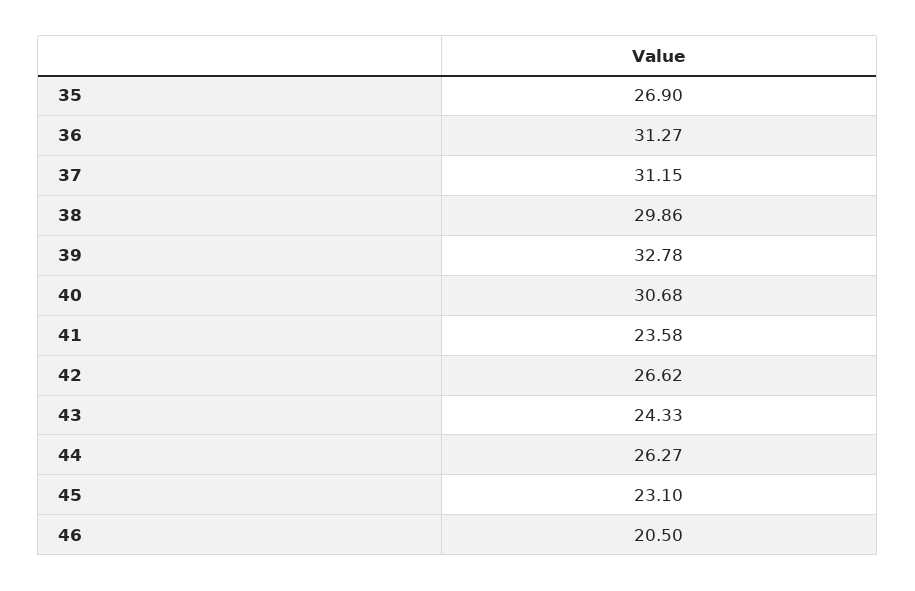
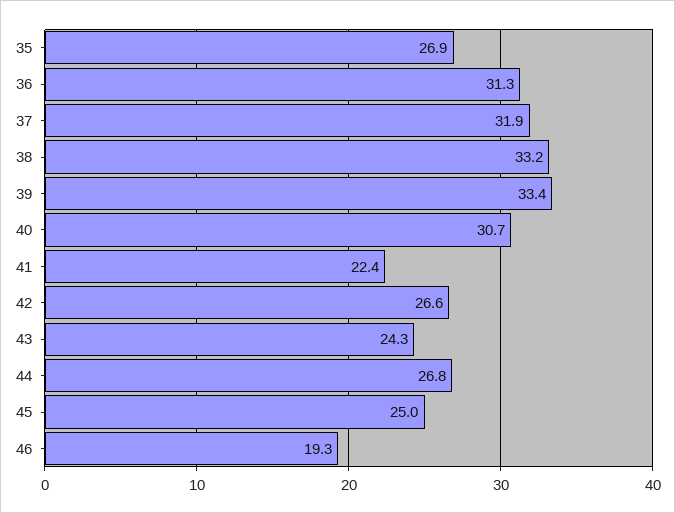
37: 31.15 -> 31.9
38: 29.86 -> 33.2
39: 32.78 -> 33.4
41: 23.58 -> 22.4
44: 26.27 -> 26.8
45: 23.1 -> 25
46: 20.5 -> 19.3

